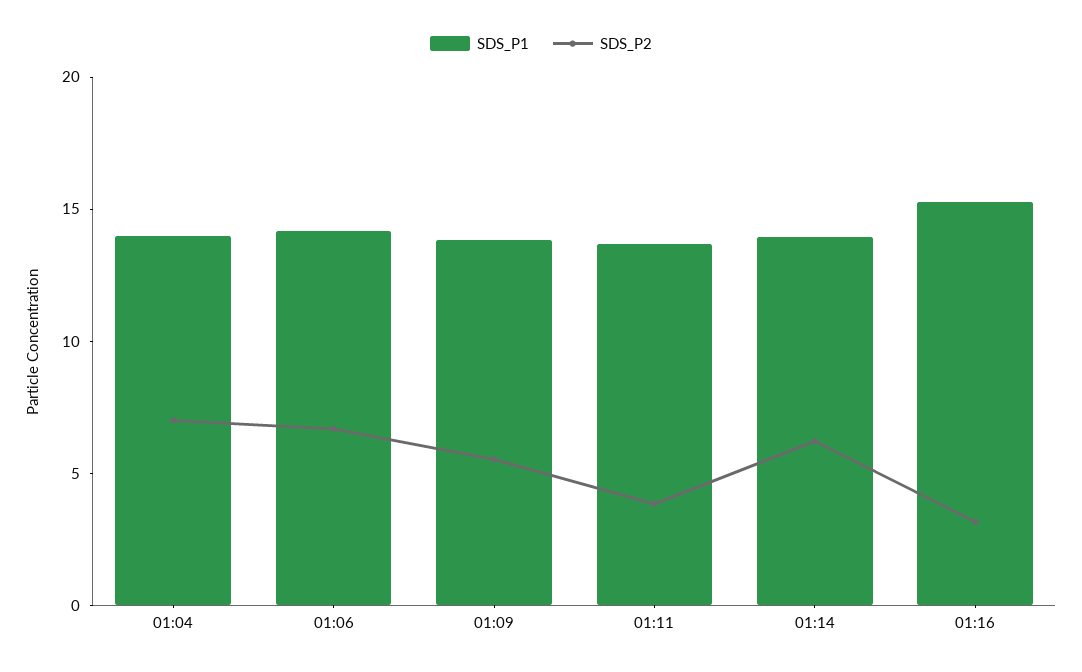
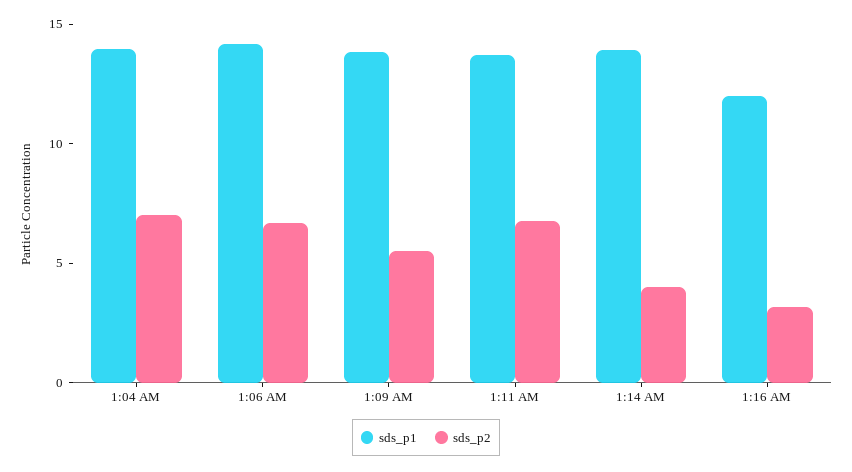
SDS_P2, 01:11: 4 -> 7
SDS_P2, 01:14: 6 -> 4
SDS_P1, 01:16: 15 -> 12

